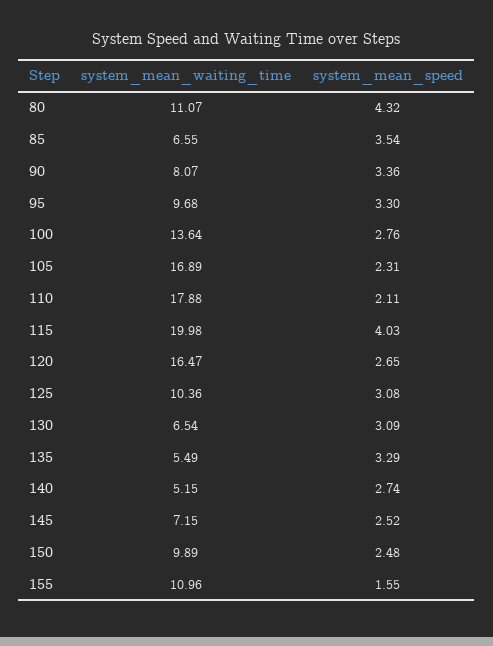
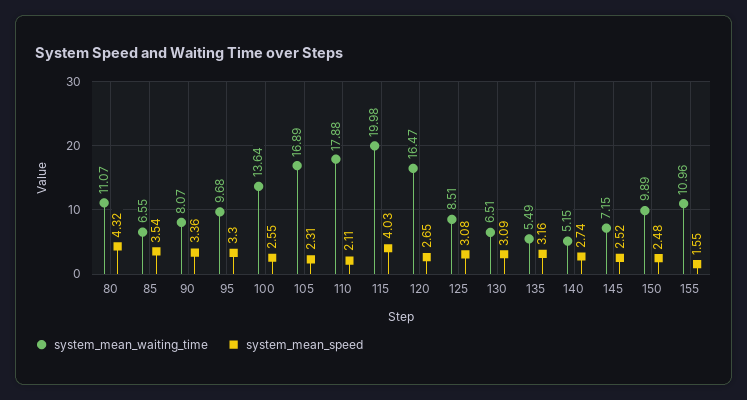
system_mean_speed, 100: 2.76 -> 2.55
system_mean_waiting_time, 125: 10.36 -> 8.51
system_mean_waiting_time, 130: 6.54 -> 6.51
system_mean_speed, 135: 3.29 -> 3.16

